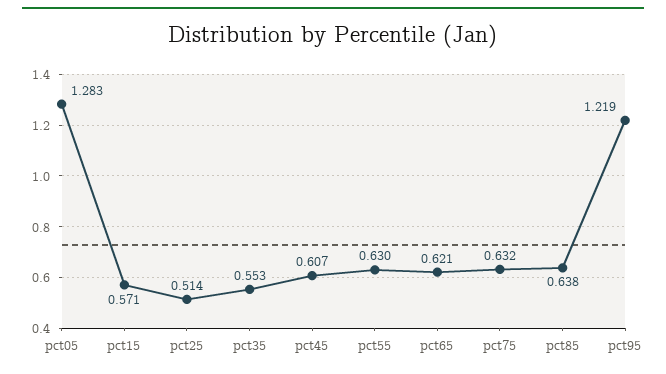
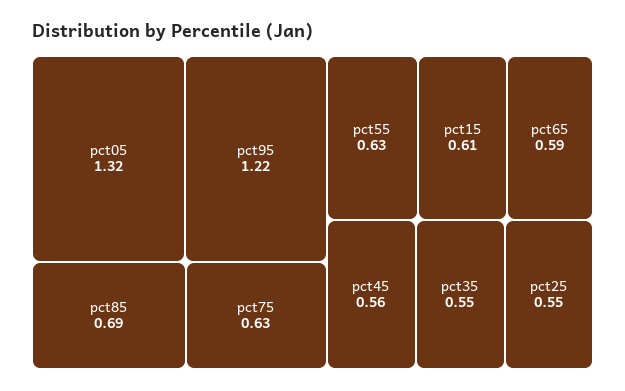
pct05: 1.283 -> 1.32
pct15: 0.571 -> 0.61
pct25: 0.514 -> 0.55
pct45: 0.607 -> 0.56
pct65: 0.621 -> 0.59
pct85: 0.638 -> 0.69

